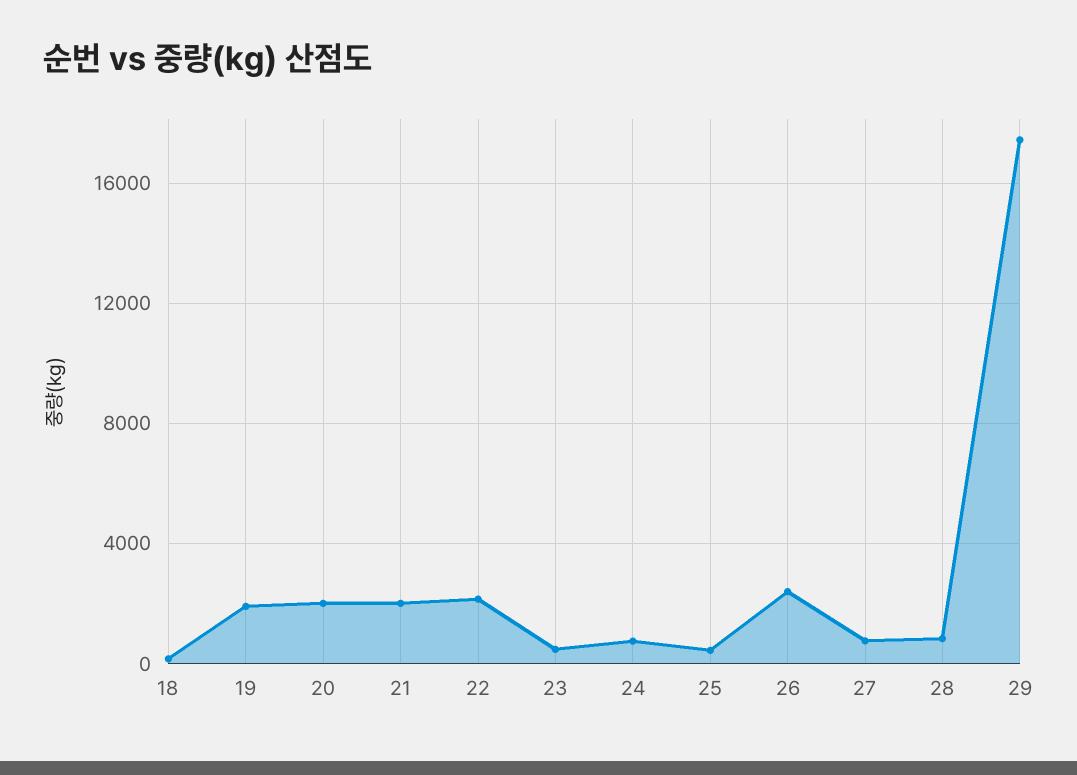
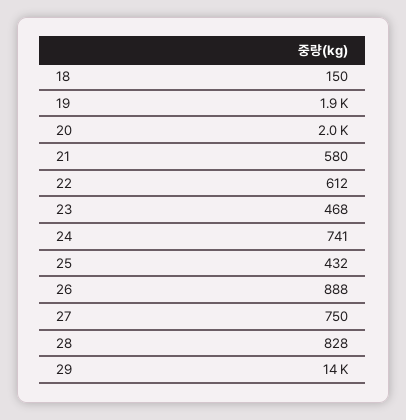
21: 2000 -> 580
22: 2000 -> 612
26: 2500 -> 888
29: 17500 -> 14000

